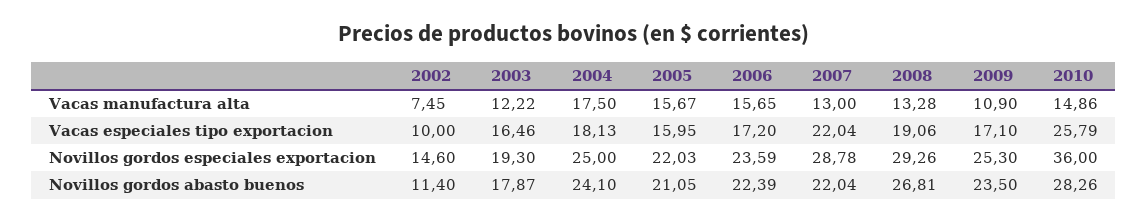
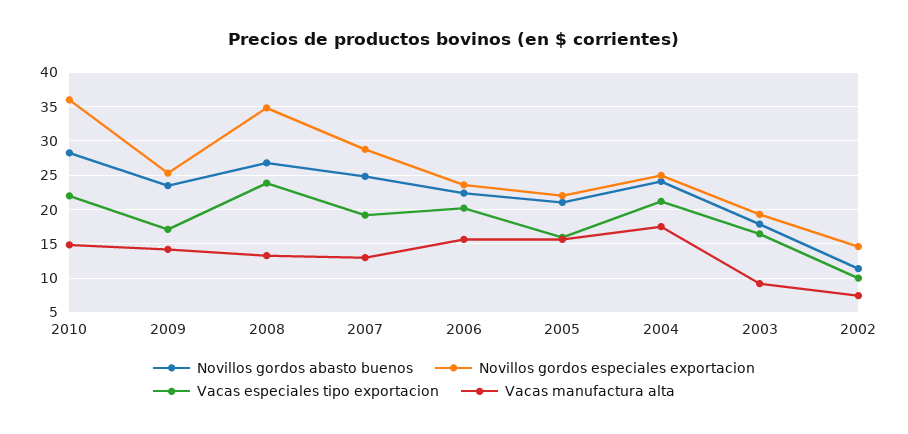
Vacas manufactura alta, 2003: 12.22 -> 9
Vacas manufactura alta, 2009: 10.9 -> 14
Vacas especiales tipo exportacion, 2004: 18.13 -> 21
Vacas especiales tipo exportacion, 2006: 17.2 -> 20
Vacas especiales tipo exportacion, 2007: 22.04 -> 19
Vacas especiales tipo exportacion, 2008: 19.06 -> 24
Vacas especiales tipo exportacion, 2010: 25.79 -> 22
Novillos gordos especiales exportacion, 2008: 29.26 -> 35
Novillos gordos abasto buenos, 2007: 22.04 -> 25

